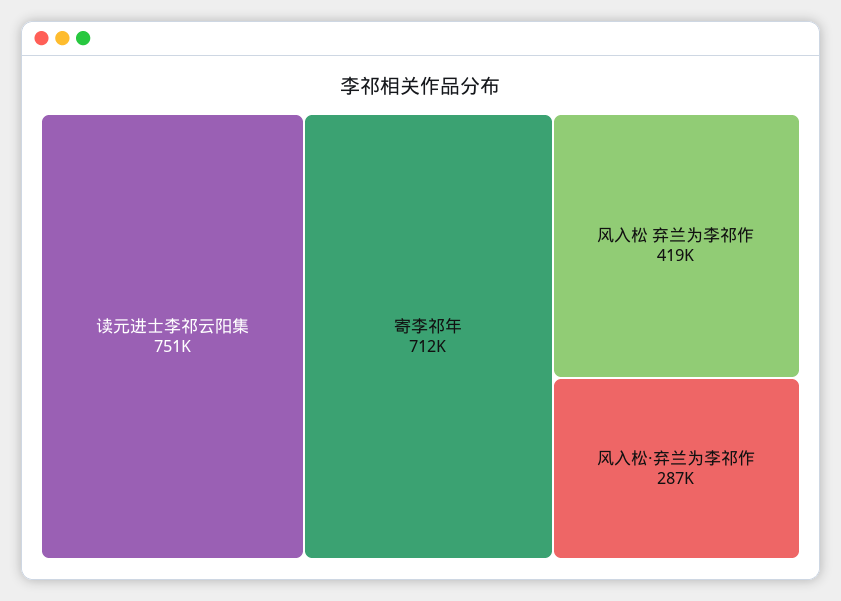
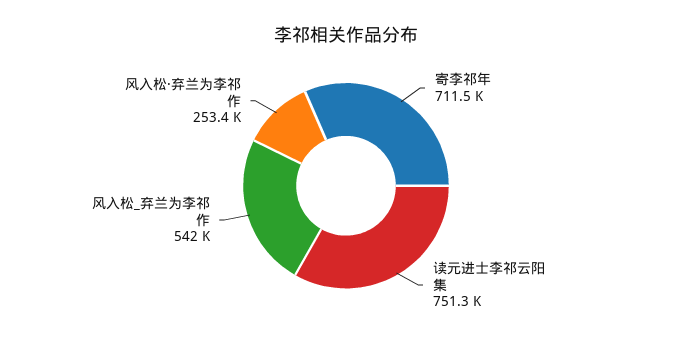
风入松 弃兰为李祁作: 419000 -> 542000
风入松·弃兰为李祁作: 287000 -> 253400

